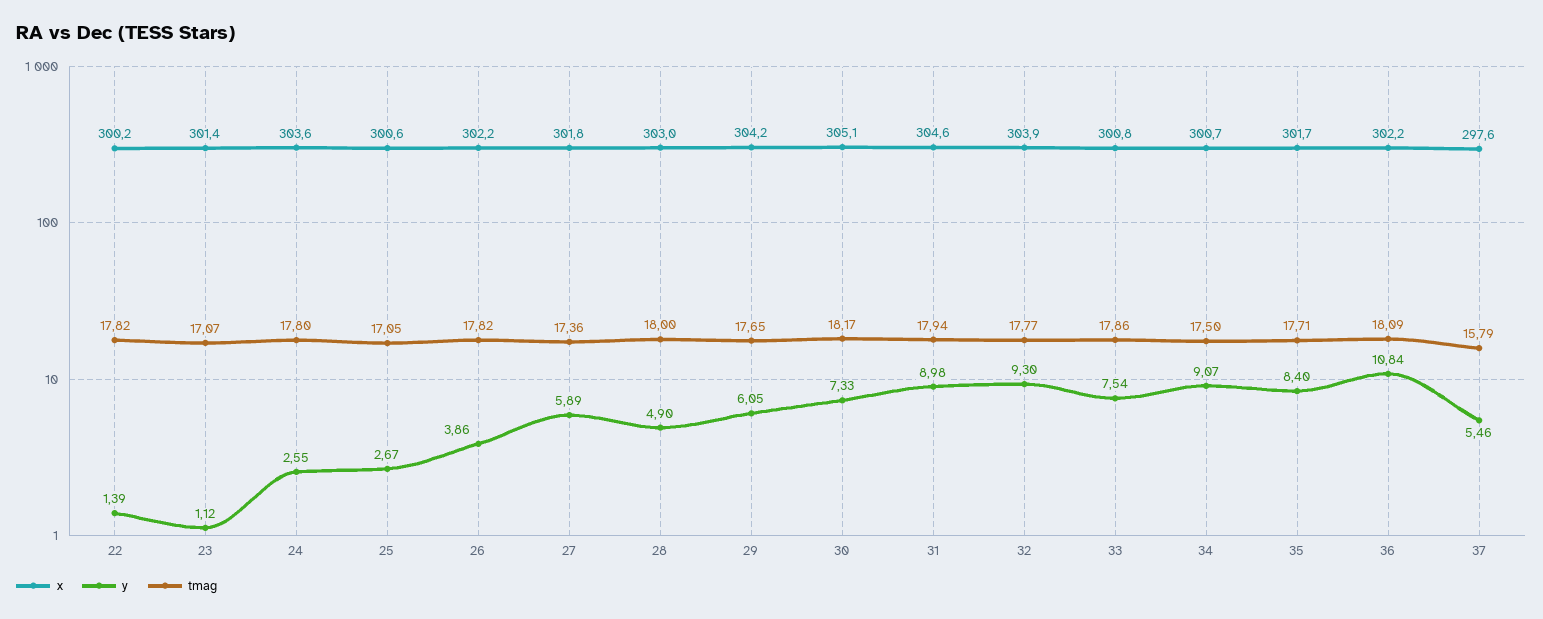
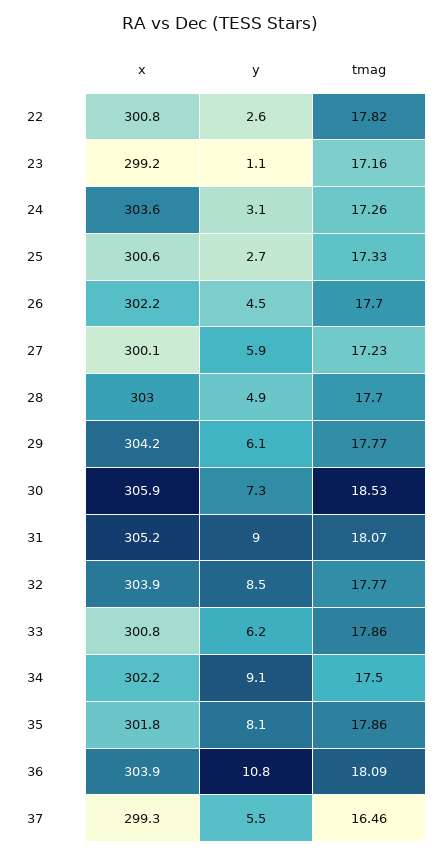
x, 22: 300.2 -> 300.8
y, 22: 1.39 -> 2.6
x, 23: 301.4 -> 299.2
tmag, 23: 17.07 -> 17.16
y, 24: 2.55 -> 3.1
tmag, 24: 17.8 -> 17.26
tmag, 25: 17.05 -> 17.33
y, 26: 3.86 -> 4.5
tmag, 26: 17.82 -> 17.7
x, 27: 301.8 -> 300.1
tmag, 27: 17.36 -> 17.23
tmag, 28: 18 -> 17.7
tmag, 29: 17.65 -> 17.77
x, 30: 305.1 -> 305.9
tmag, 30: 18.17 -> 18.53
x, 31: 304.6 -> 305.2
tmag, 31: 17.94 -> 18.07
y, 32: 9.3 -> 8.5
y, 33: 7.54 -> 6.2
x, 34: 300.7 -> 302.2
x, 35: 301.7 -> 301.8
y, 35: 8.4 -> 8.1
tmag, 35: 17.71 -> 17.86
x, 36: 302.2 -> 303.9
x, 37: 297.6 -> 299.3
tmag, 37: 15.79 -> 16.46

